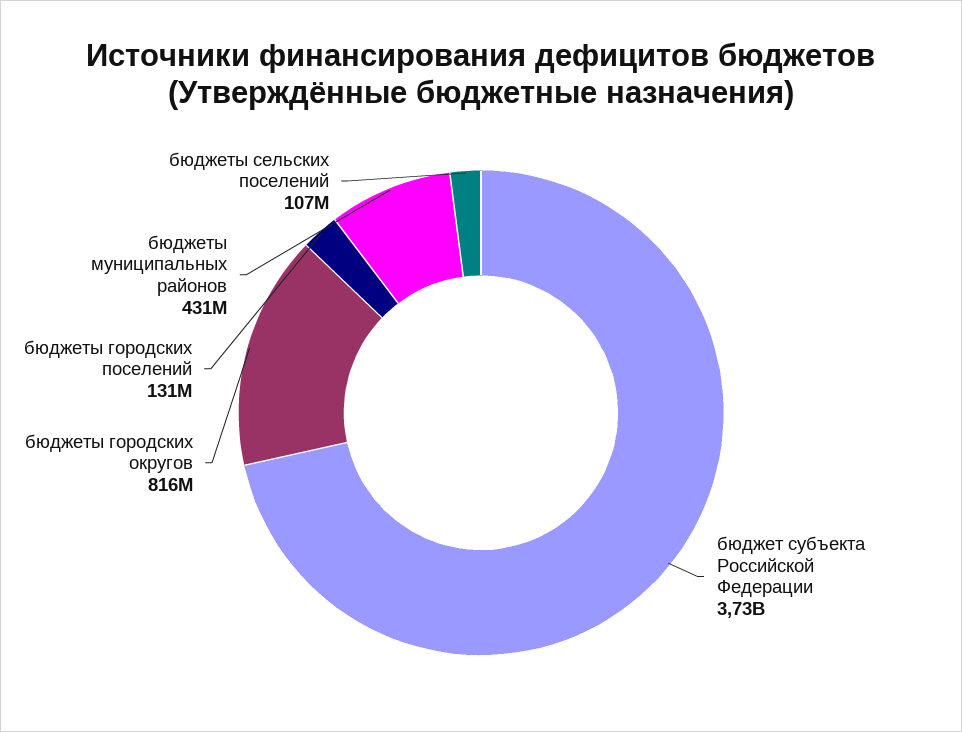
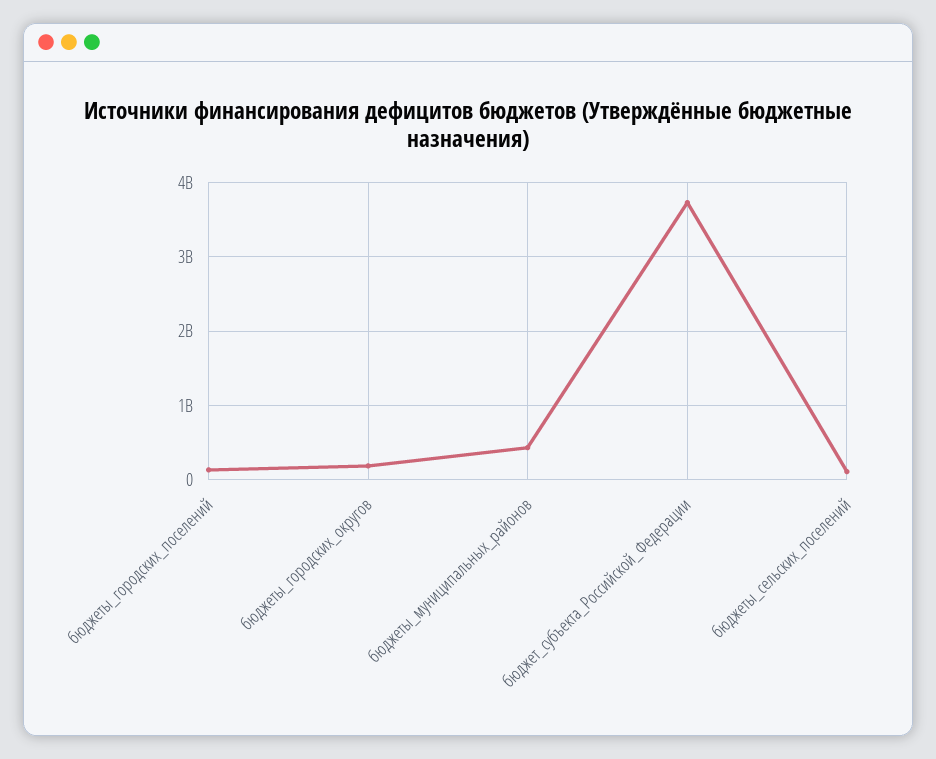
бюджеты городских округов: 816000000 -> 200000000

